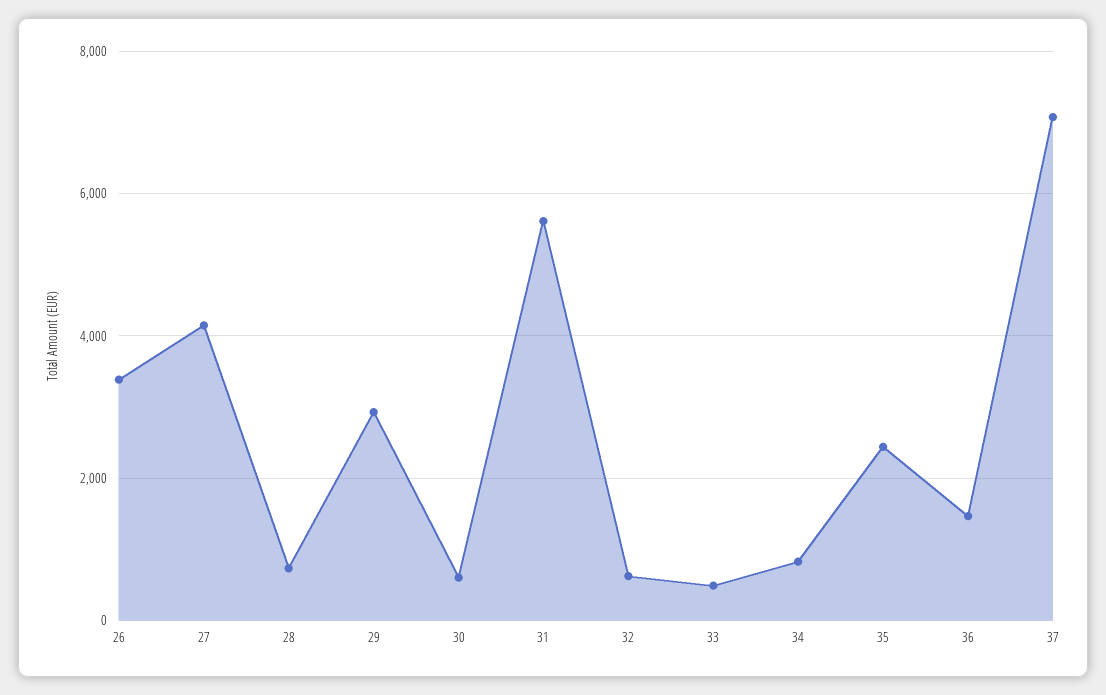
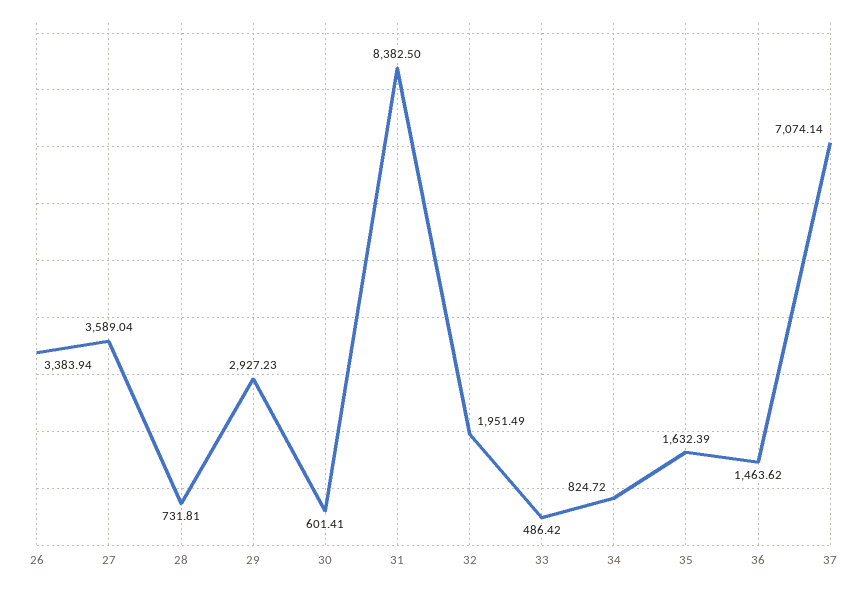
27: 4200 -> 3589.04
31: 5600 -> 8382.5
32: 600 -> 1951.49
35: 2400 -> 1632.39

